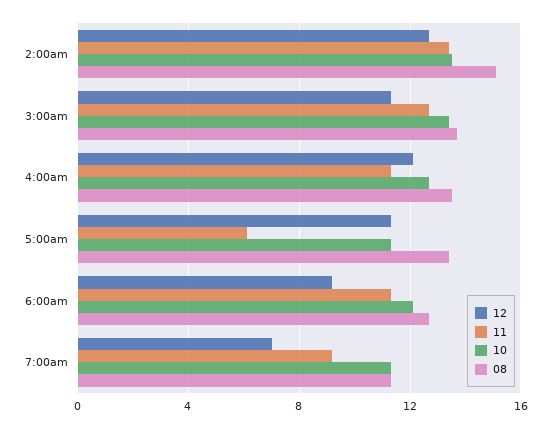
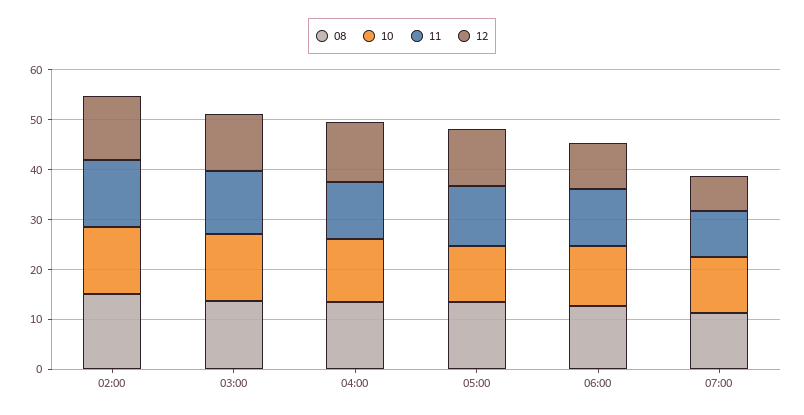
11, 5:00am: 6 -> 12

